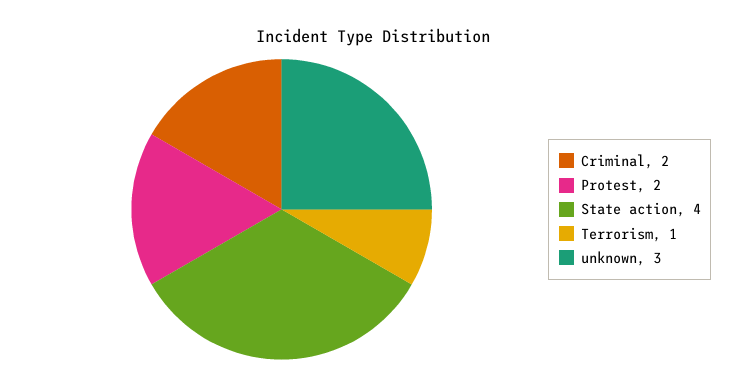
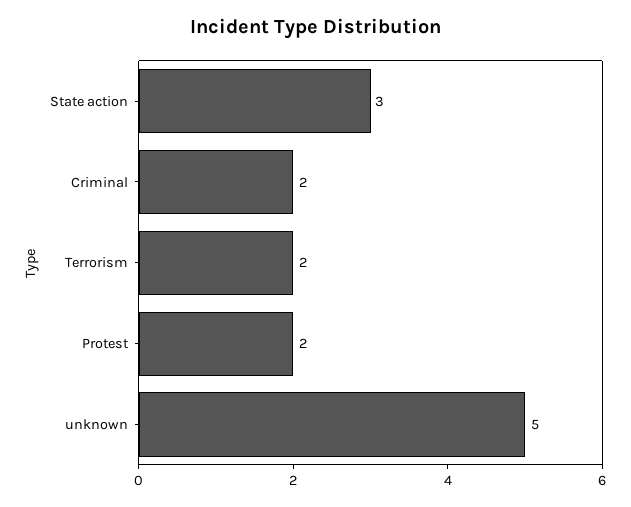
State action: 4 -> 3
Terrorism: 1 -> 2
unknown: 3 -> 5

